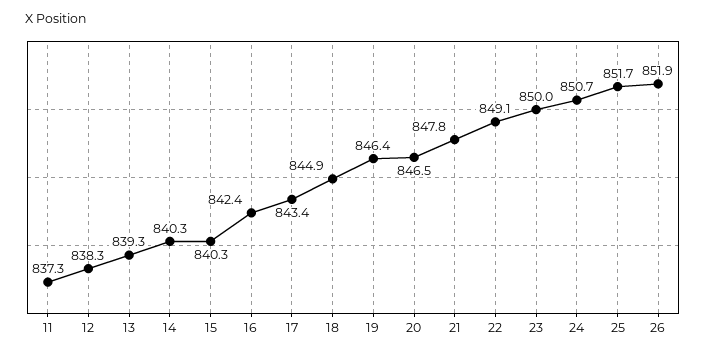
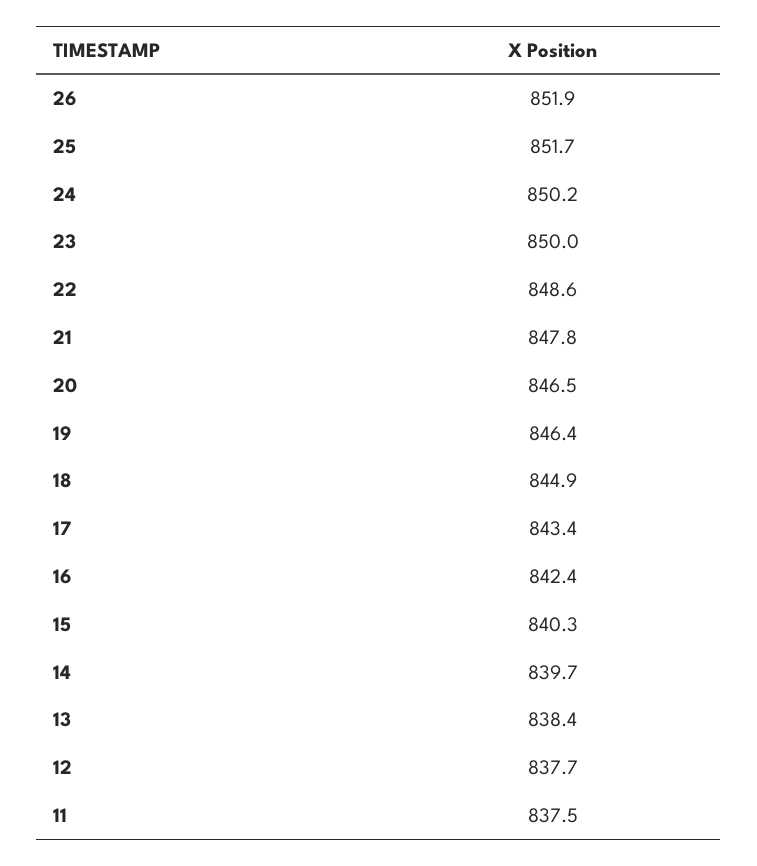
11: 837.3 -> 837.5
12: 838.3 -> 837.7
13: 839.3 -> 838.4
14: 840.3 -> 839.7
22: 849.1 -> 848.6
24: 850.7 -> 850.2

